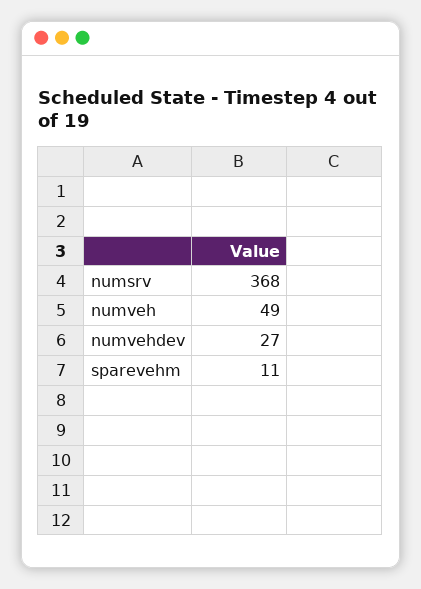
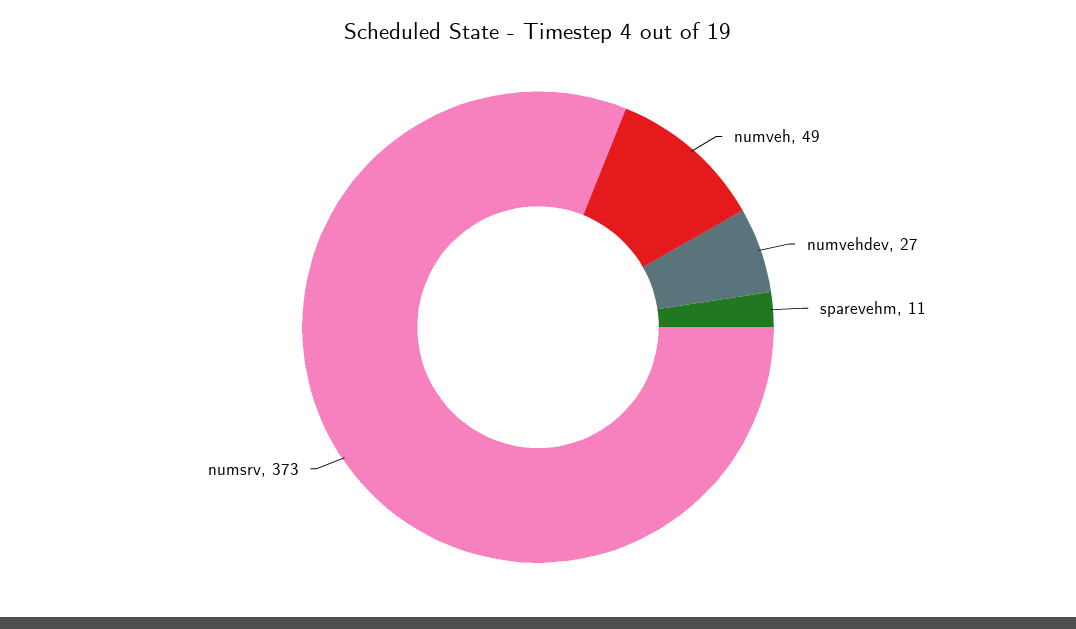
numsrv: 368 -> 373

